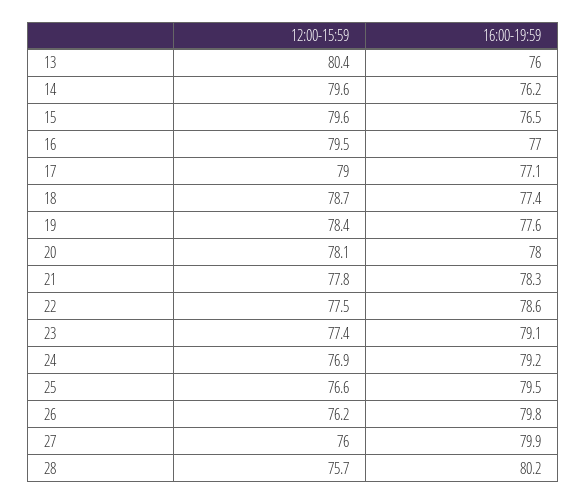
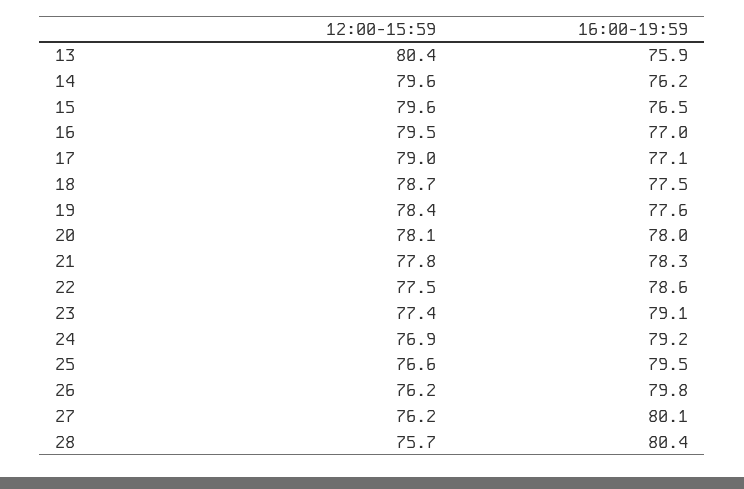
16:00-19:59, 13: 76 -> 75.9
16:00-19:59, 18: 77.4 -> 77.5
12:00-15:59, 27: 76 -> 76.2
16:00-19:59, 27: 79.9 -> 80.1
16:00-19:59, 28: 80.2 -> 80.4

